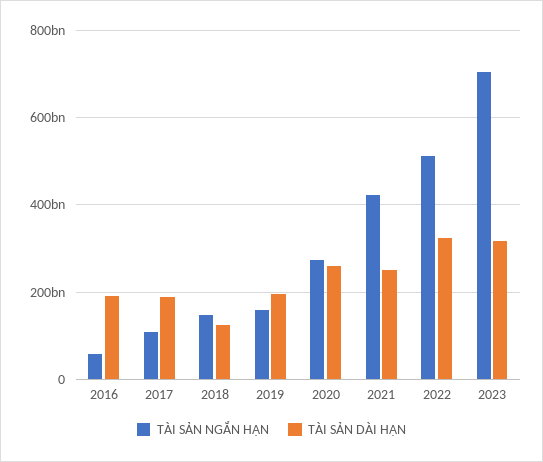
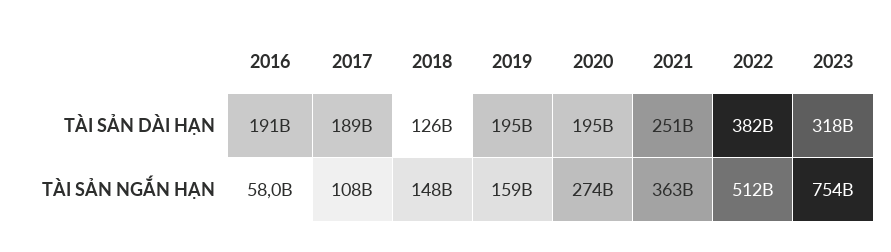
TÀI SẢN DÀI HẠN, 2020: 260000000000 -> 195000000000
TÀI SẢN NGẮN HẠN, 2021: 420000000000 -> 363000000000
TÀI SẢN DÀI HẠN, 2022: 320000000000 -> 382000000000
TÀI SẢN NGẮN HẠN, 2023: 700000000000 -> 754000000000

